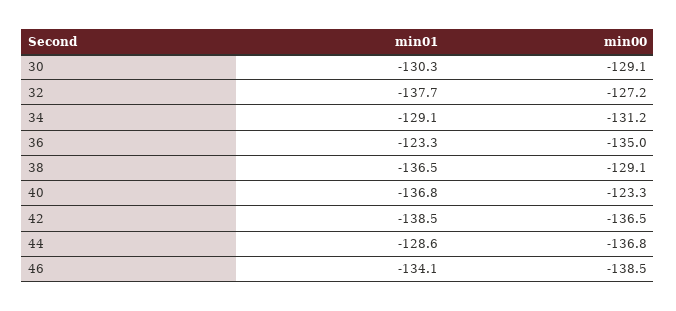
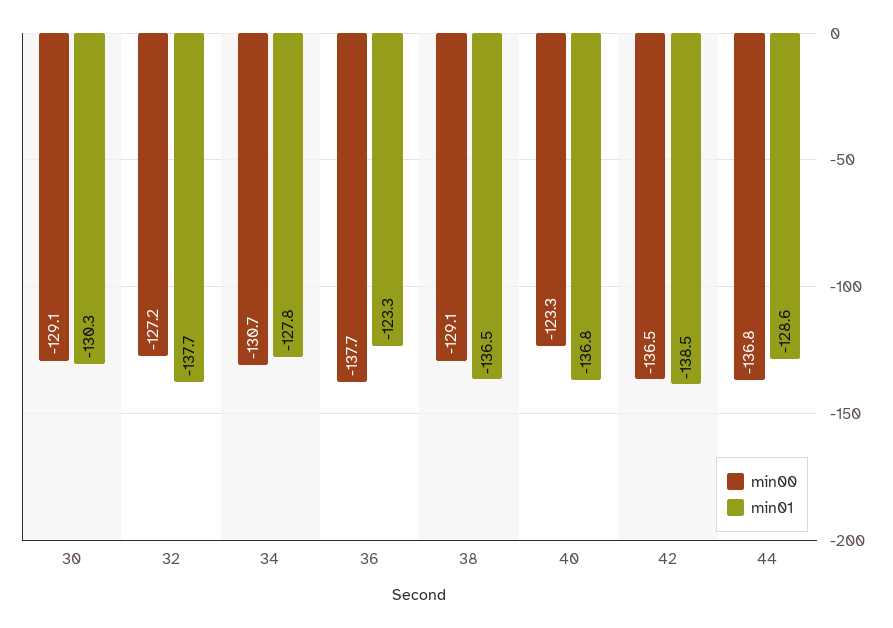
min01, 34: -129.1 -> -127.8
min00, 34: -131.2 -> -130.7
min00, 36: -135 -> -137.7
min01, 46: -134.1 -> none
min00, 46: -138.5 -> none

